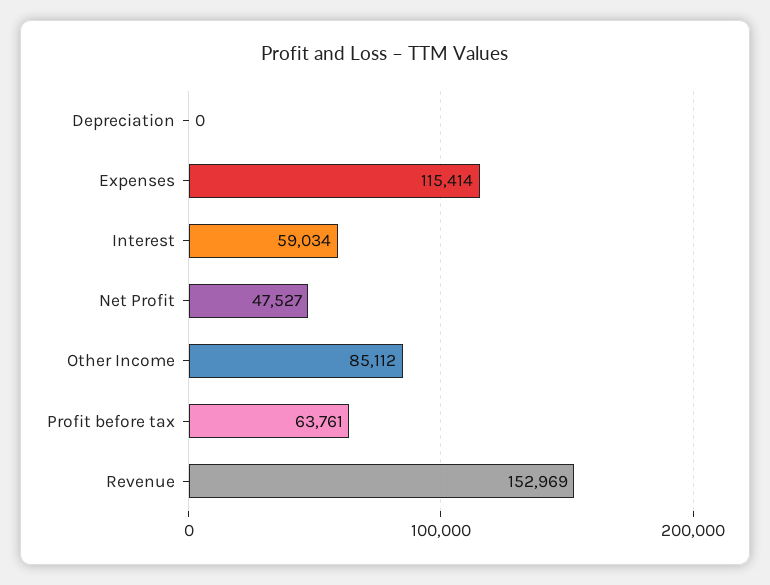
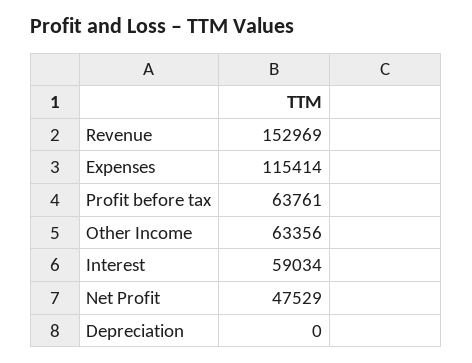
Net Profit: 47527 -> 47529
Other Income: 85112 -> 63356

